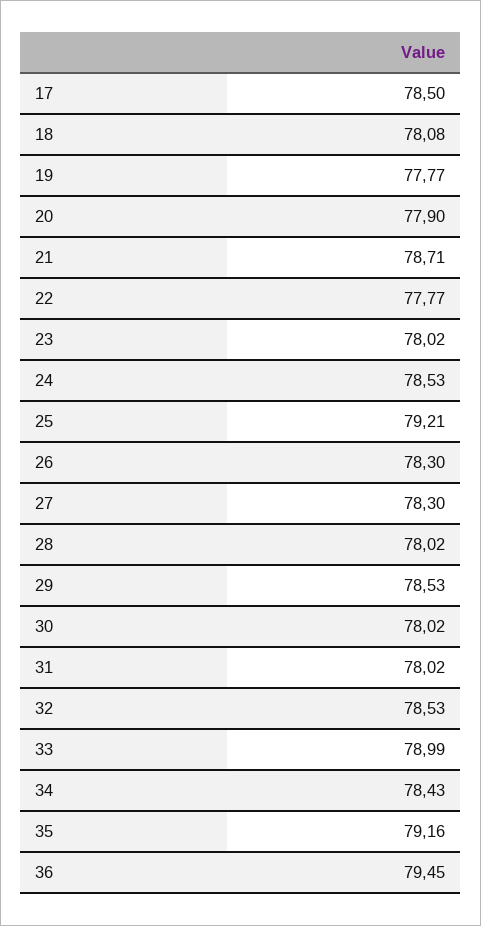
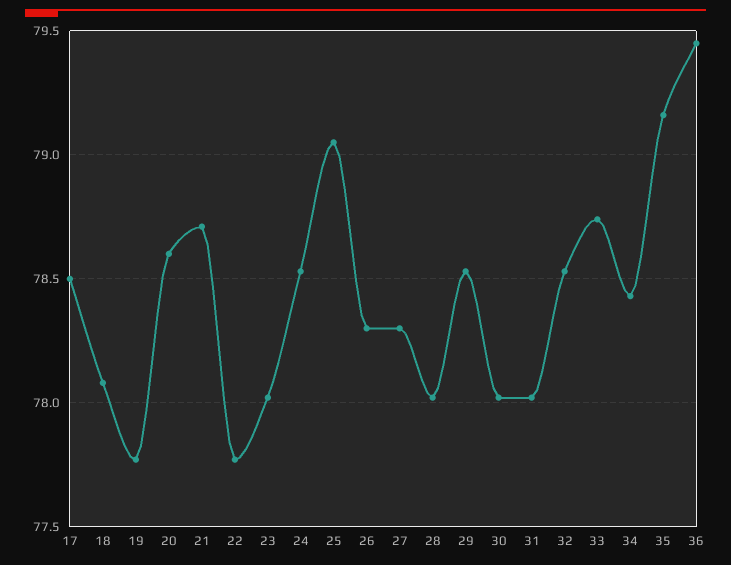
20: 77.9 -> 78.6
25: 79.21 -> 79.05
33: 78.99 -> 78.75

